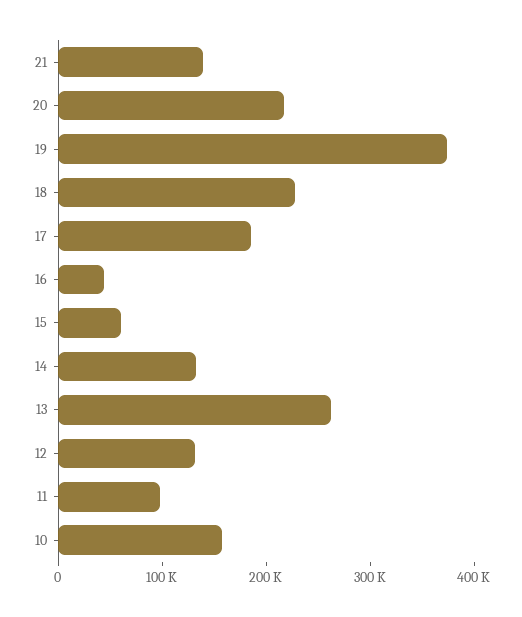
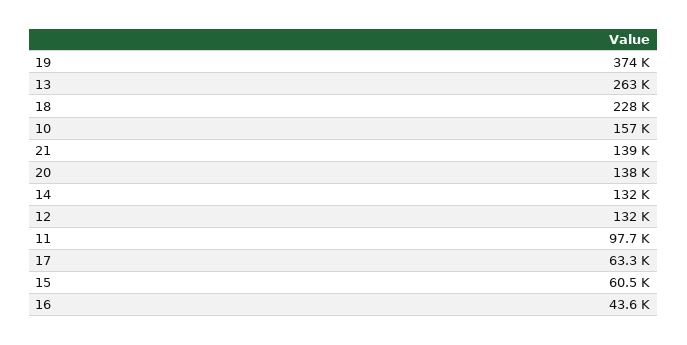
20: 220000 -> 138000
17: 180000 -> 63300

